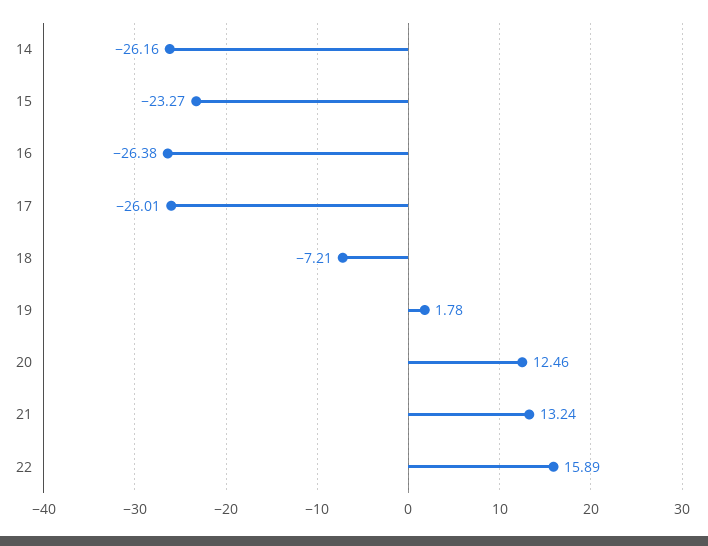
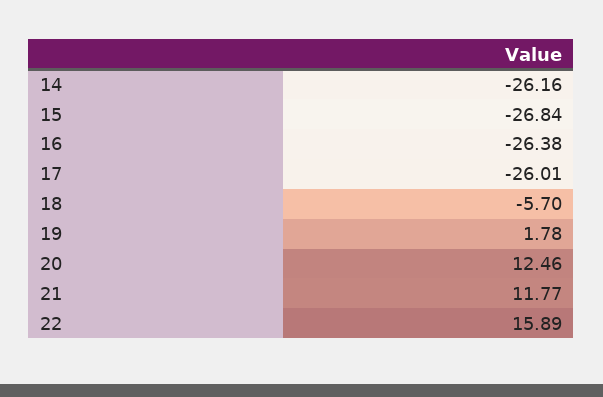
15: -23.27 -> -26.84
18: -7.21 -> -5.7
21: 13.24 -> 11.77

